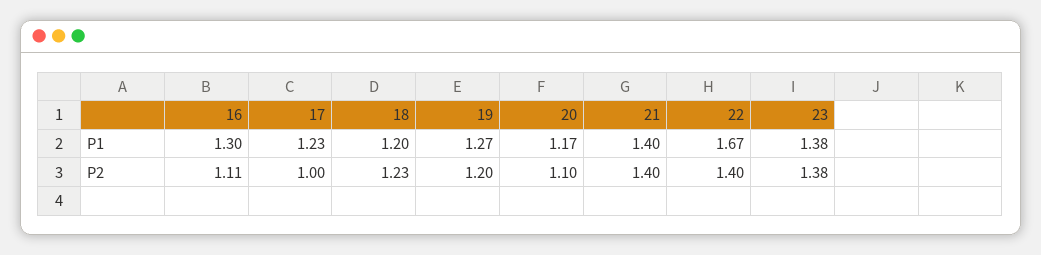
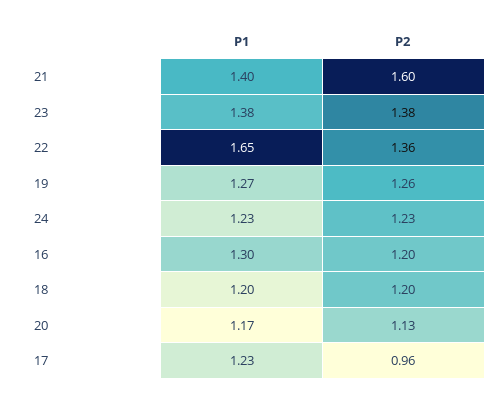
22, P1: 1.67 -> 1.65
16, P2: 1.11 -> 1.2
17, P2: 1 -> 0.96
18, P2: 1.23 -> 1.2
19, P2: 1.2 -> 1.26
20, P2: 1.1 -> 1.13
21, P2: 1.4 -> 1.6
22, P2: 1.4 -> 1.36
24, P1: none -> 1.23
24, P2: none -> 1.23

